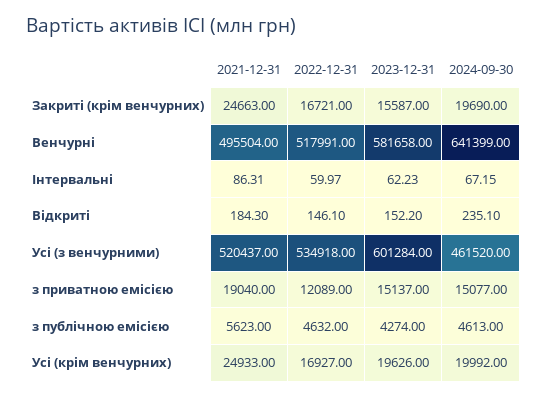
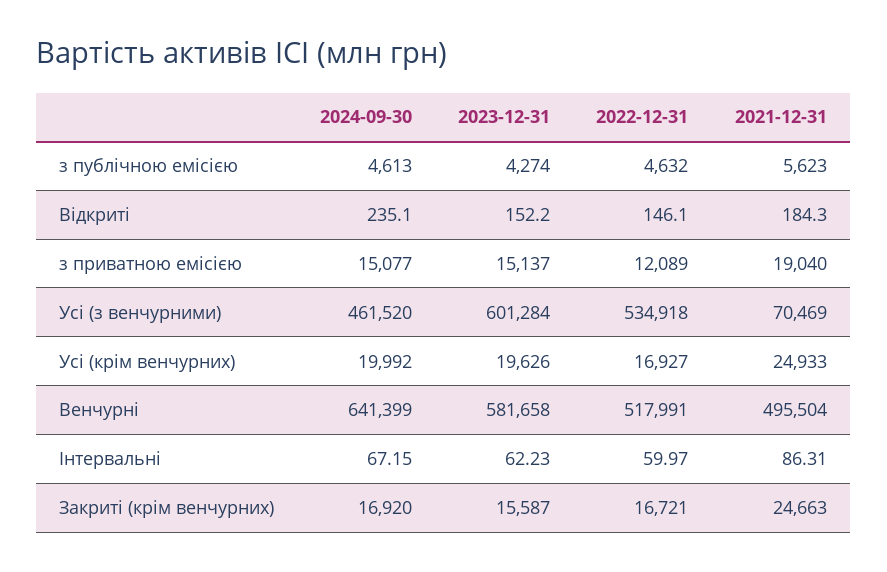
2024-09-30, Закриті (крім венчурних): 19690 -> 16920
2021-12-31, Усі (з венчурними): 520437 -> 70469

